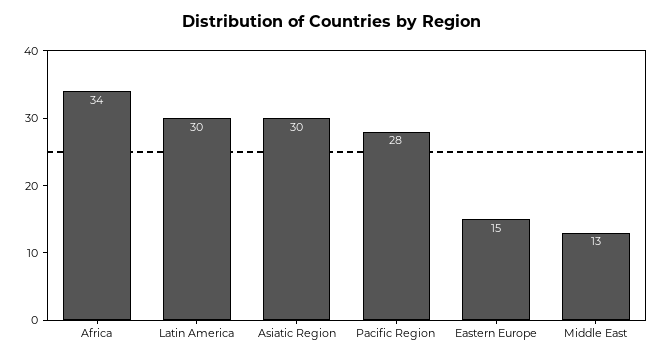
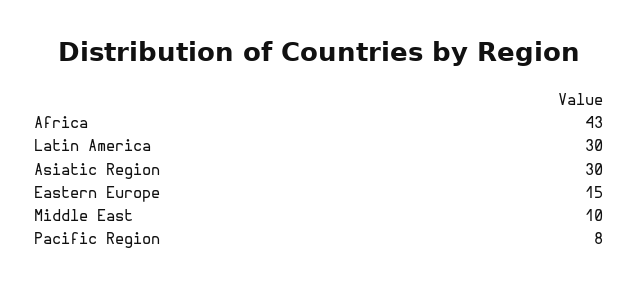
Africa: 34 -> 43
Pacific Region: 28 -> 8
Middle East: 13 -> 10

